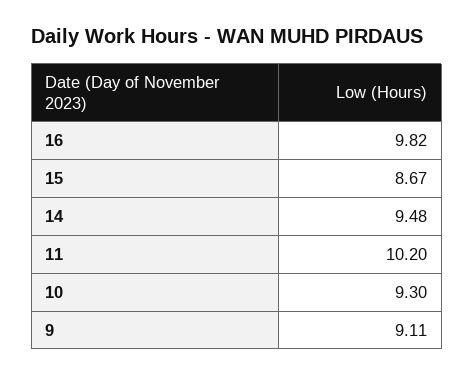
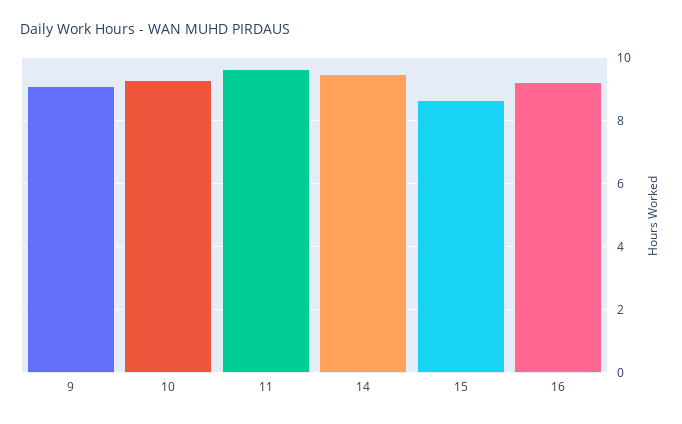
16: 9.82 -> 9.2
11: 10.2 -> 9.6

